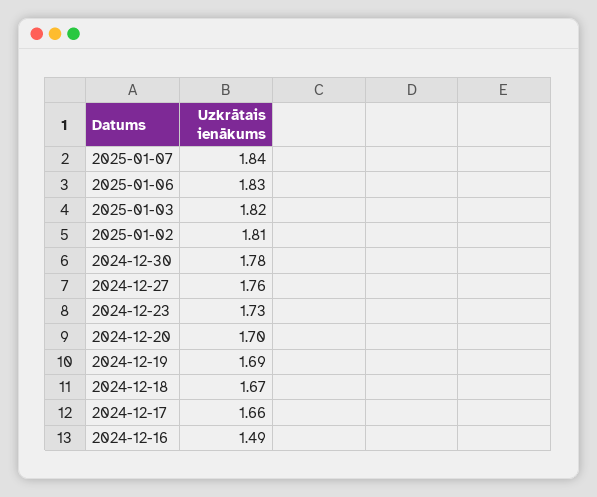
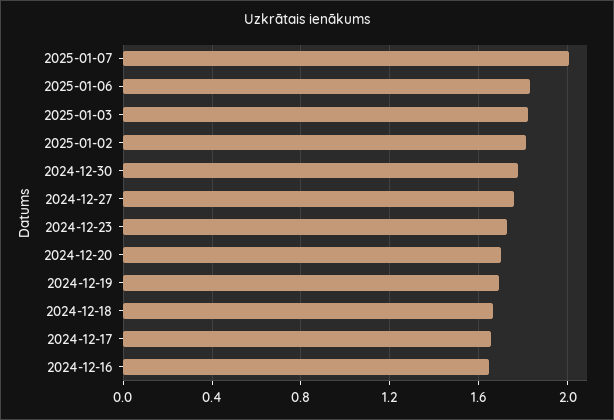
2025-01-07: 1.84 -> 2
2024-12-16: 1.49 -> 1.65

